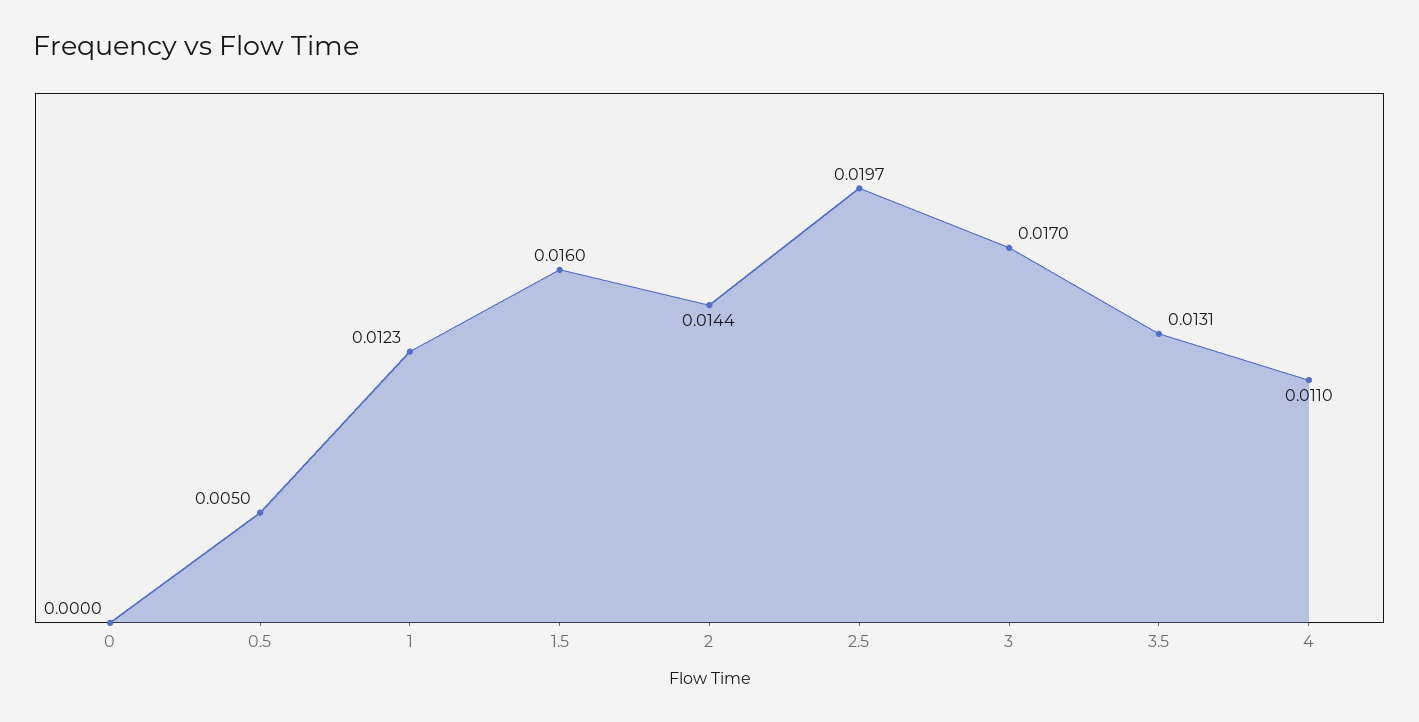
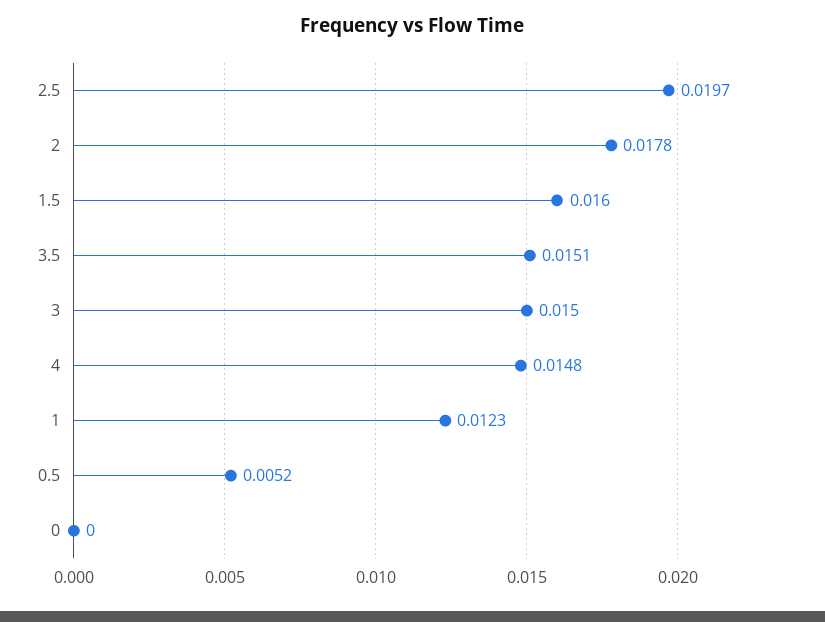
0.5: 0.005 -> 0.0052
2: 0.0144 -> 0.0178
3: 0.017 -> 0.015
3.5: 0.0131 -> 0.0151
4: 0.011 -> 0.0148

